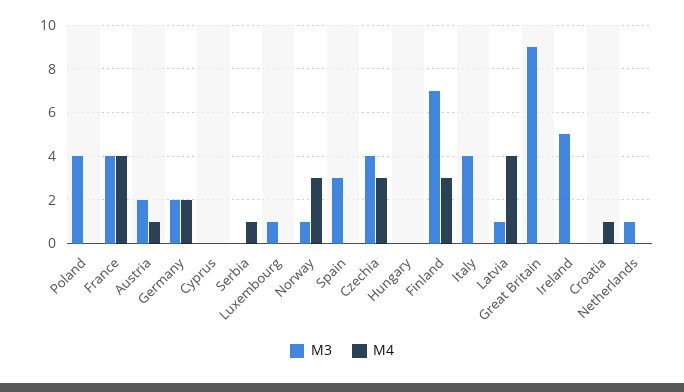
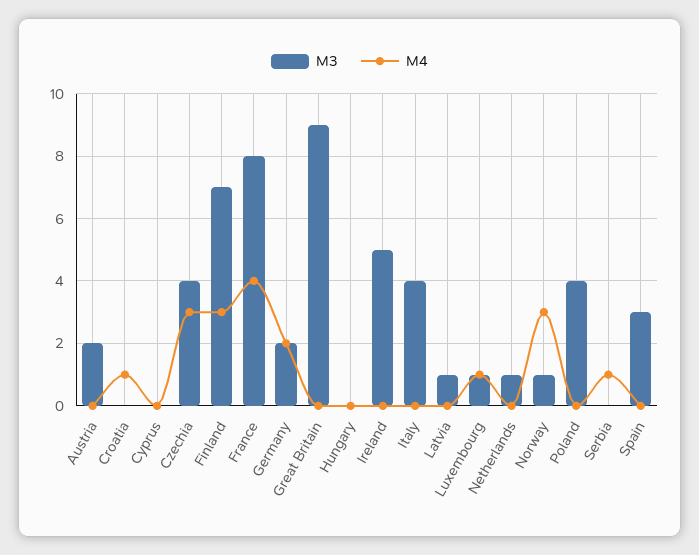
M3, France: 4 -> 8
M4, Austria: 1 -> 0
M4, Luxembourg: 0 -> 1
M4, Latvia: 4 -> 0

